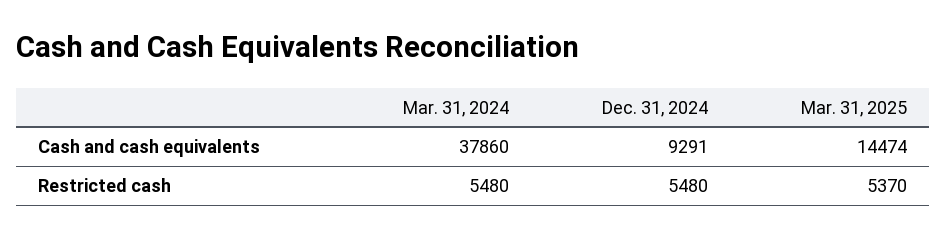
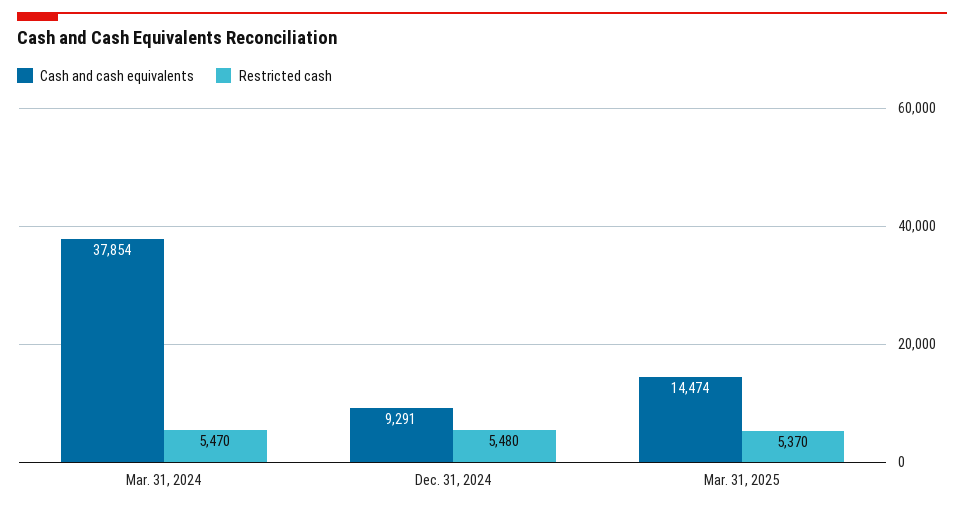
Cash and cash equivalents, Mar. 31, 2024: 37860 -> 37854
Restricted cash, Mar. 31, 2024: 5480 -> 5470

